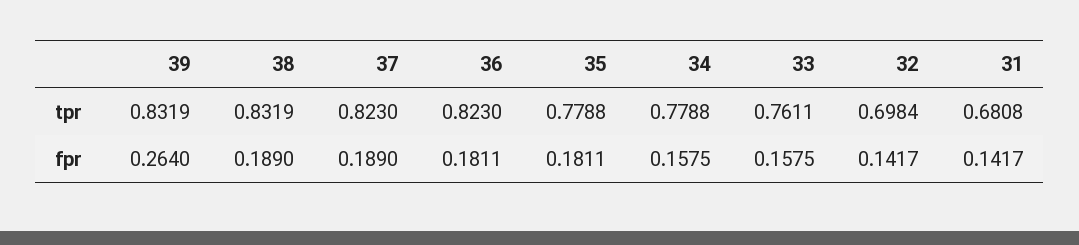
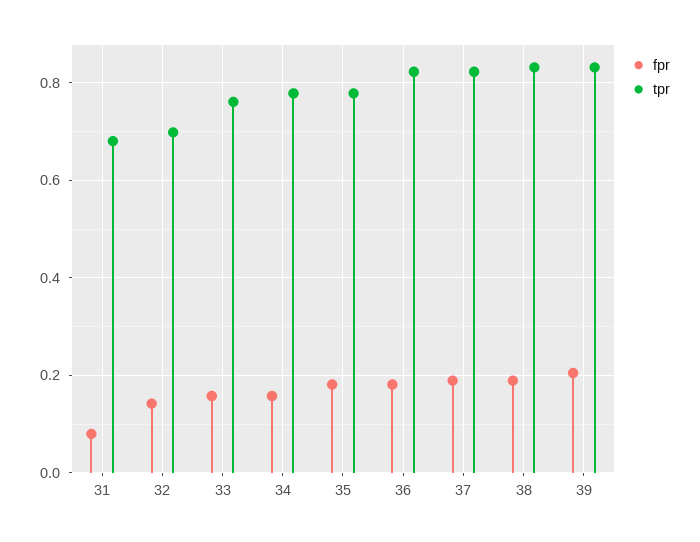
fpr, 39: 0.264 -> 0.2
fpr, 31: 0.1417 -> 0.08

